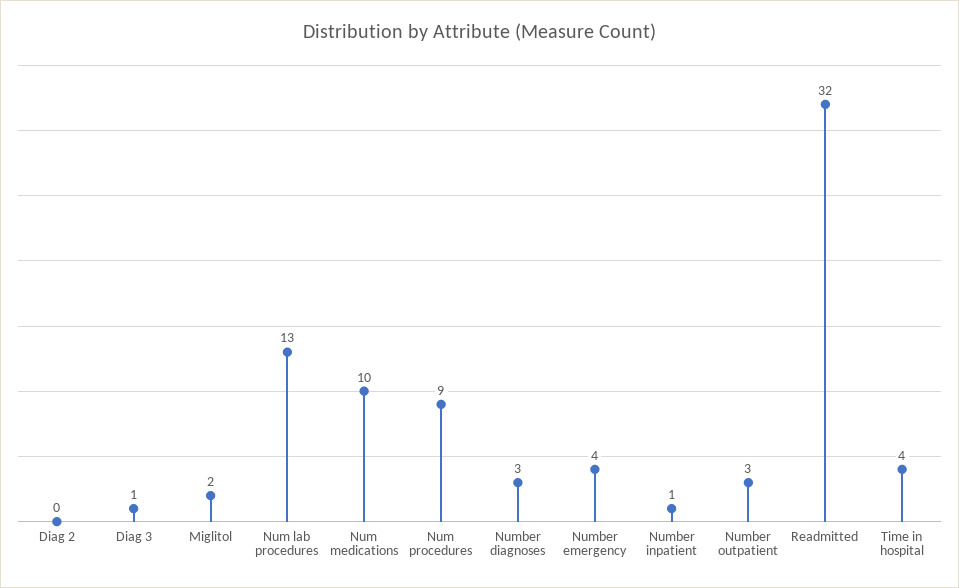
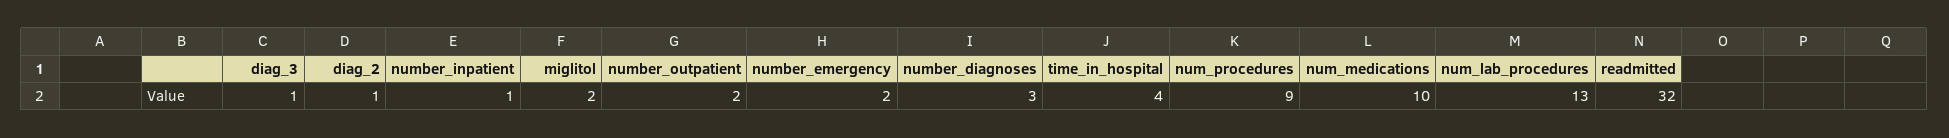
Diag 2: 0 -> 1
Number emergency: 4 -> 2
Number outpatient: 3 -> 2

